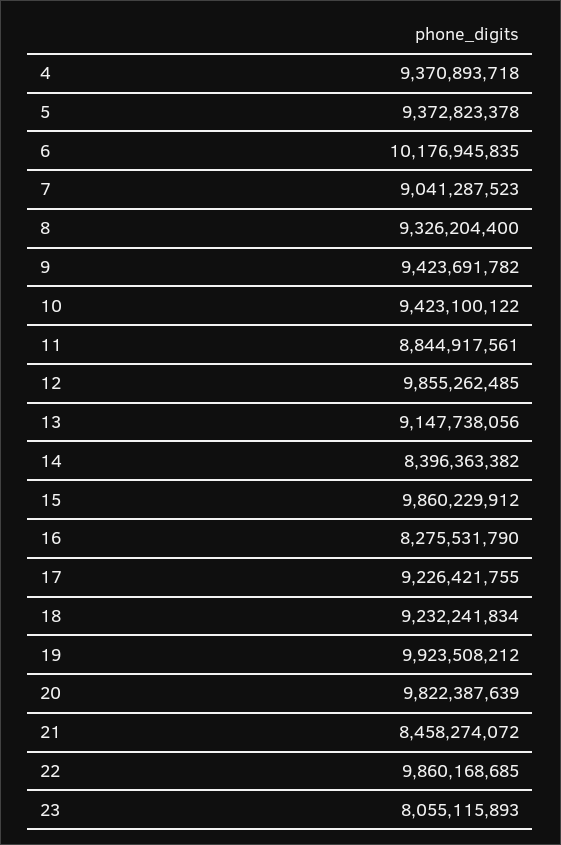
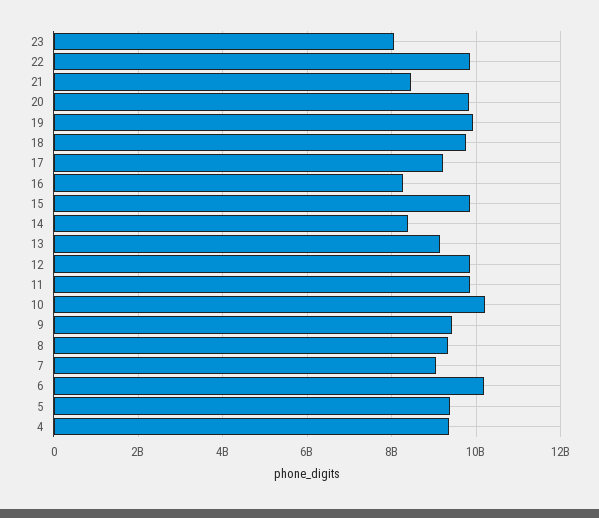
10: 9423100122 -> 10200000000
11: 8844917561 -> 9800000000
18: 9232241834 -> 9800000000

